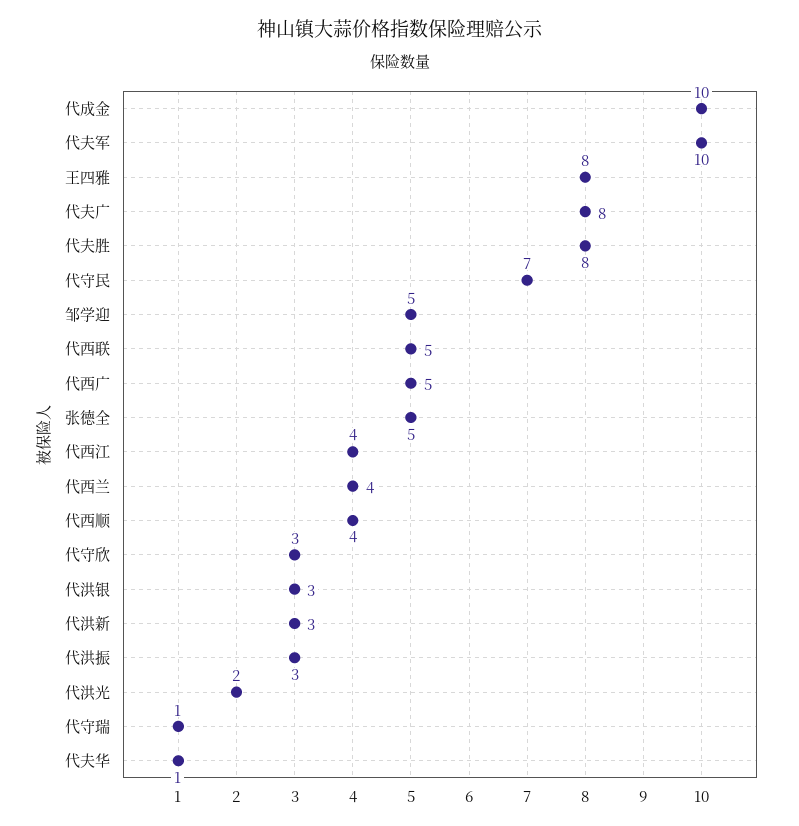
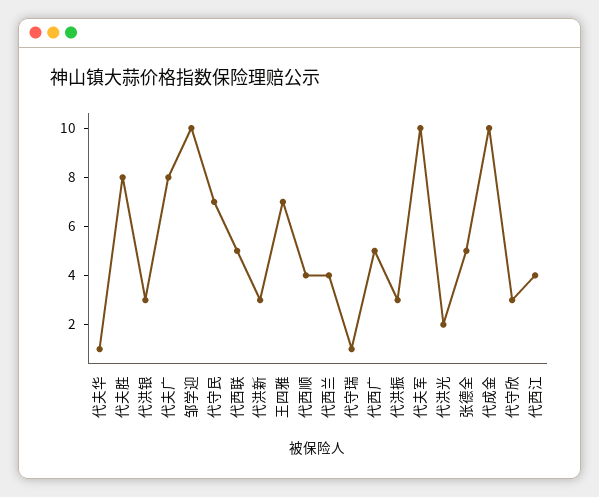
王四雅: 8 -> 7
邹学迎: 5 -> 10

